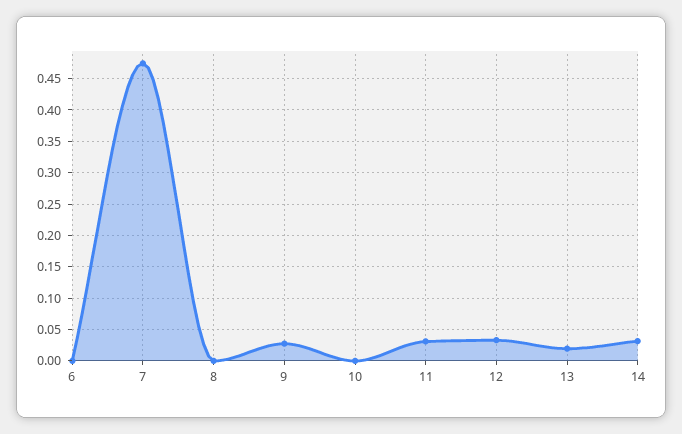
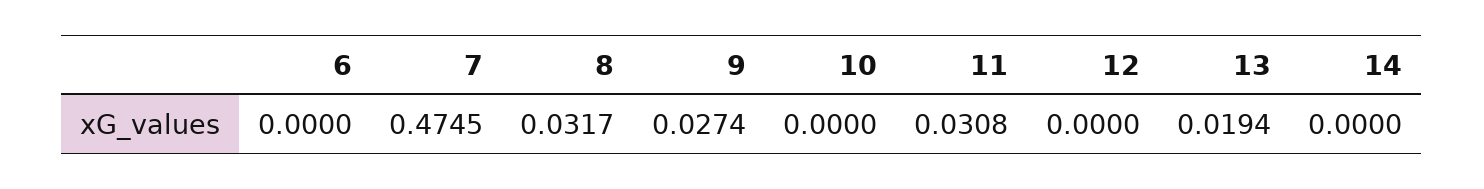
8: 0 -> 0.0317
12: 0.03 -> 0
14: 0.03 -> 0

